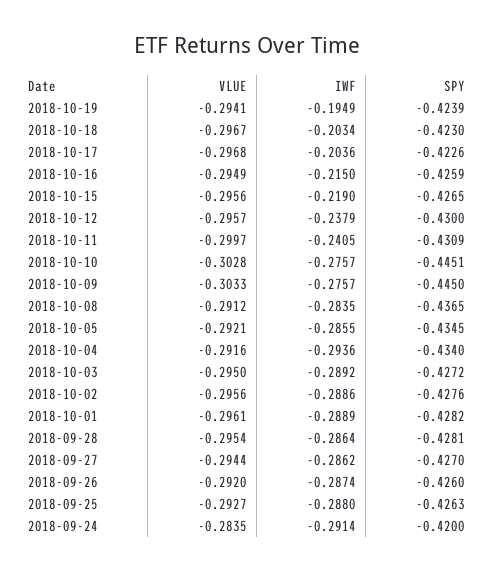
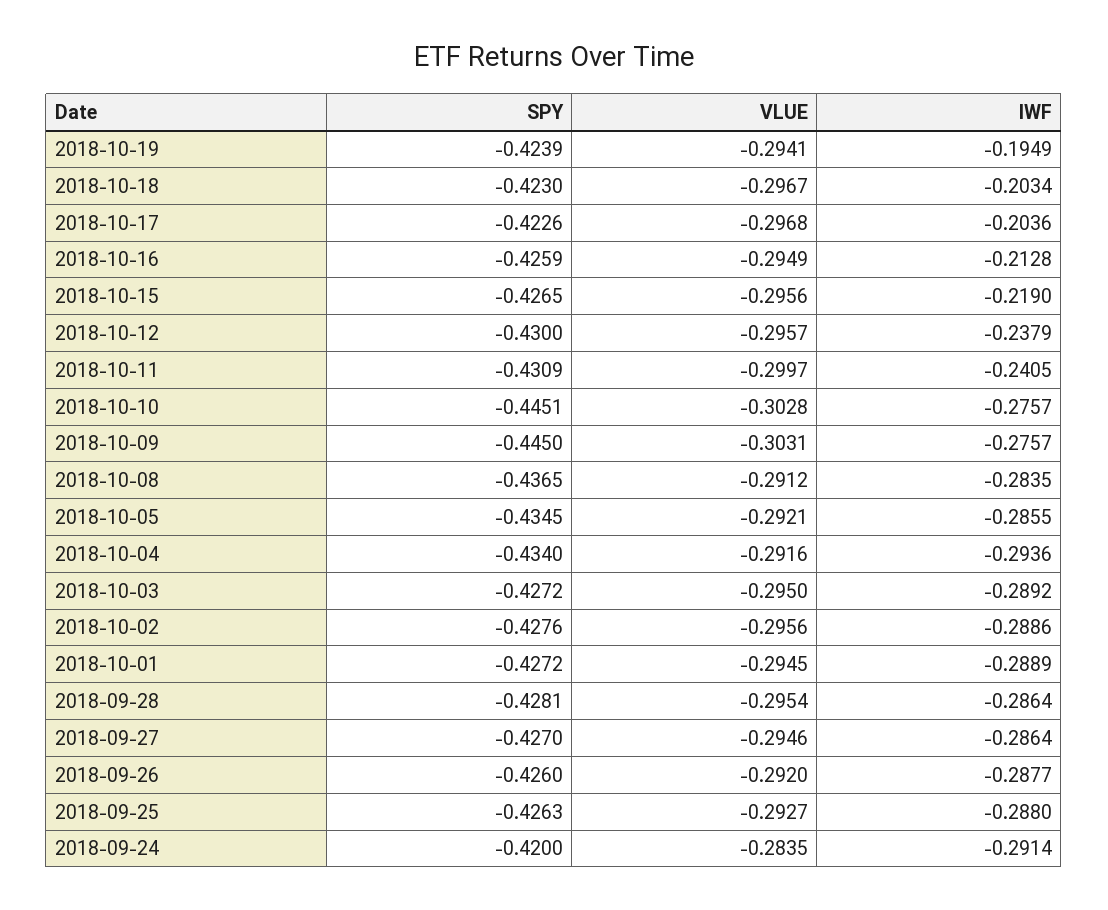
IWF, 2018-10-16: -0.215 -> -0.2128
VLUE, 2018-10-09: -0.3033 -> -0.3031
VLUE, 2018-10-01: -0.2961 -> -0.2945
SPY, 2018-10-01: -0.4282 -> -0.4272
VLUE, 2018-09-27: -0.2944 -> -0.2946
IWF, 2018-09-27: -0.2862 -> -0.2864
IWF, 2018-09-26: -0.2874 -> -0.2877

